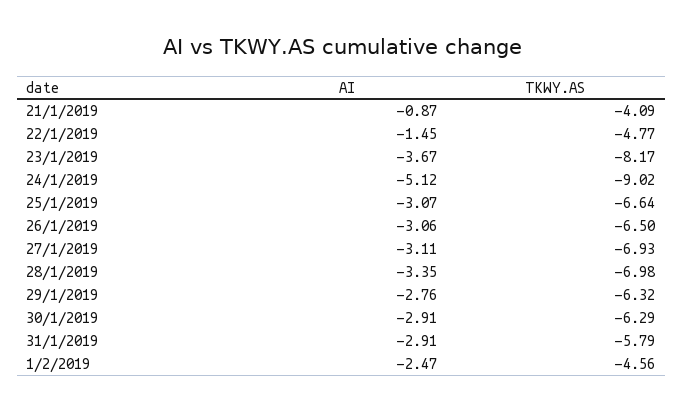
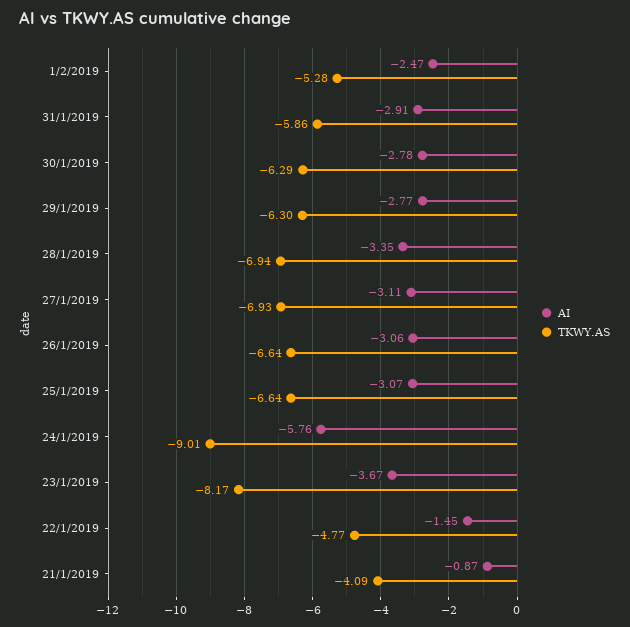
AI, 24/1/2019: -5.12 -> -5.76
TKWY.AS, 24/1/2019: -9.02 -> -9.01
TKWY.AS, 26/1/2019: -6.5 -> -6.64
TKWY.AS, 28/1/2019: -6.98 -> -6.94
AI, 29/1/2019: -2.76 -> -2.77
TKWY.AS, 29/1/2019: -6.32 -> -6.3
AI, 30/1/2019: -2.91 -> -2.78
TKWY.AS, 31/1/2019: -5.79 -> -5.86
TKWY.AS, 1/2/2019: -4.56 -> -5.28

